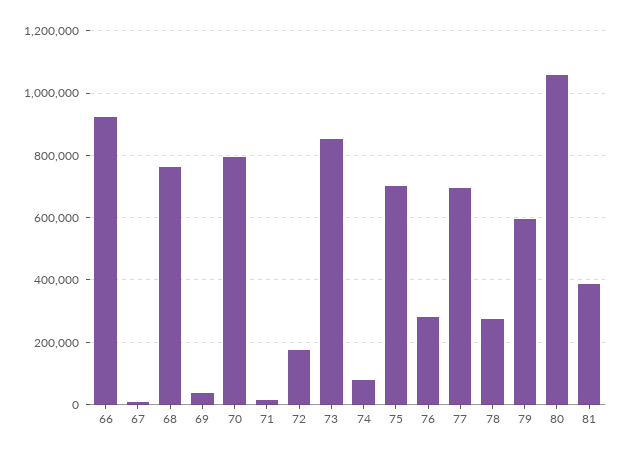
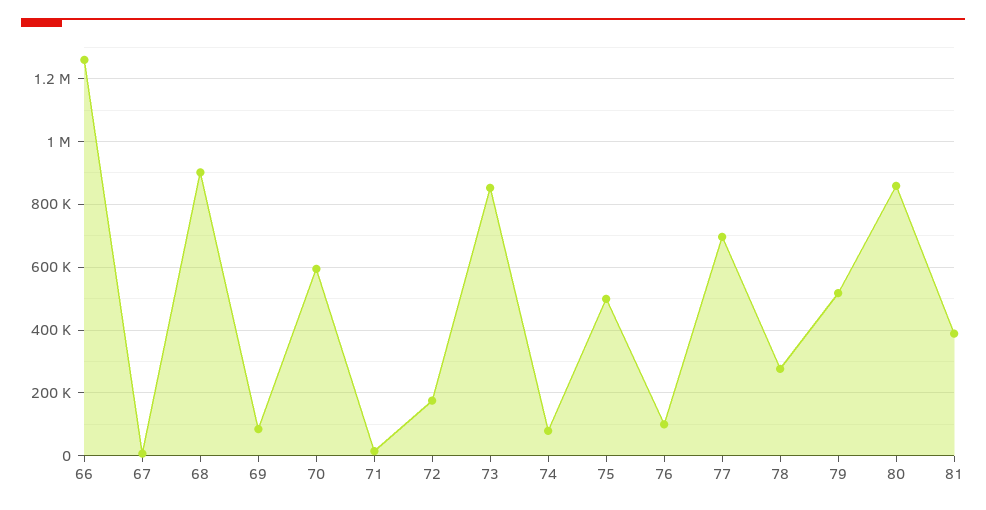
66: 920000 -> 1260000
68: 760000 -> 900000
69: 40000 -> 80000
70: 800000 -> 600000
75: 700000 -> 500000
76: 280000 -> 100000
79: 600000 -> 520000
80: 1060000 -> 860000

